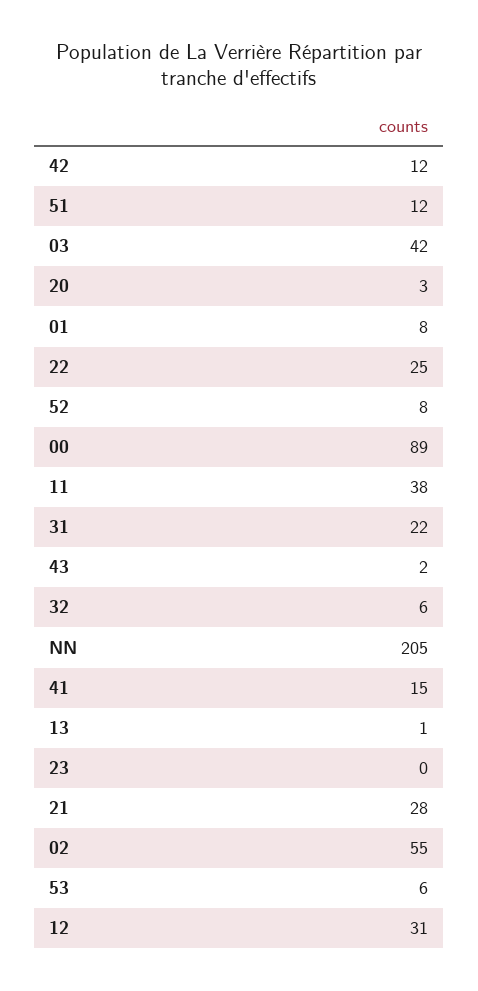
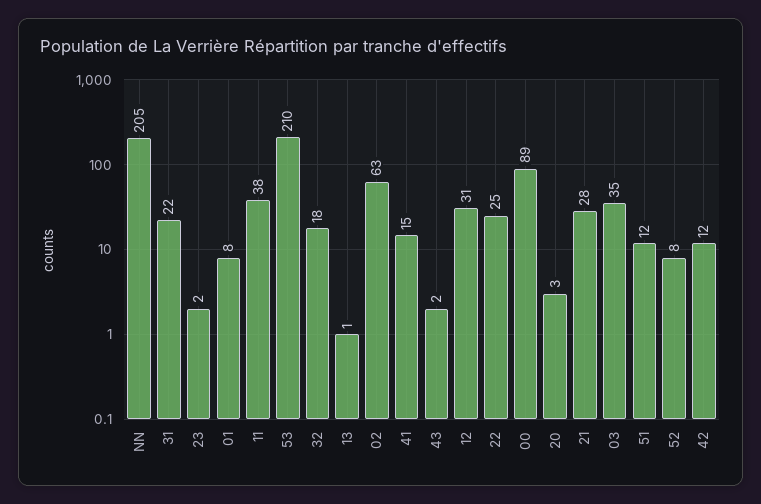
03: 42 -> 35
32: 6 -> 18
23: 0 -> 2
02: 55 -> 63
53: 6 -> 210

